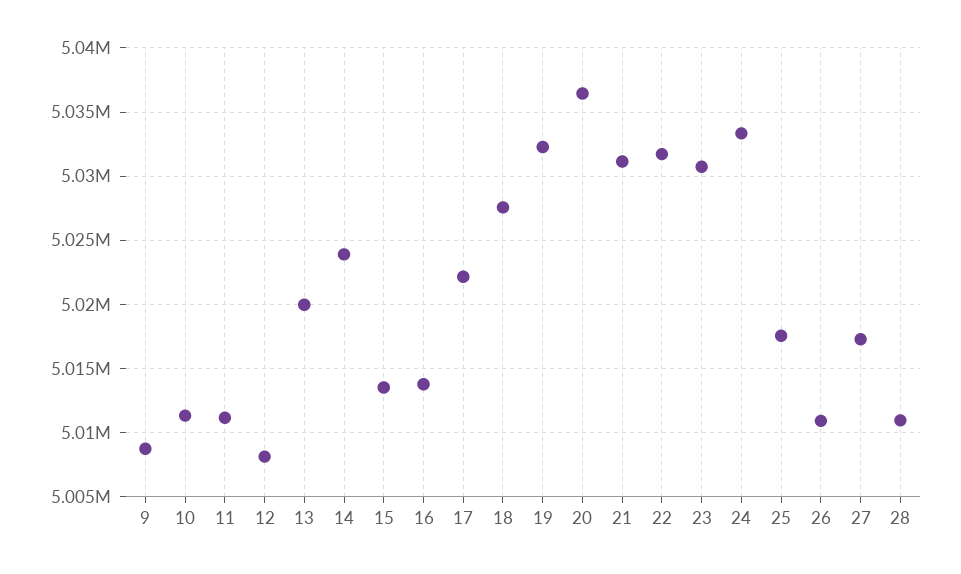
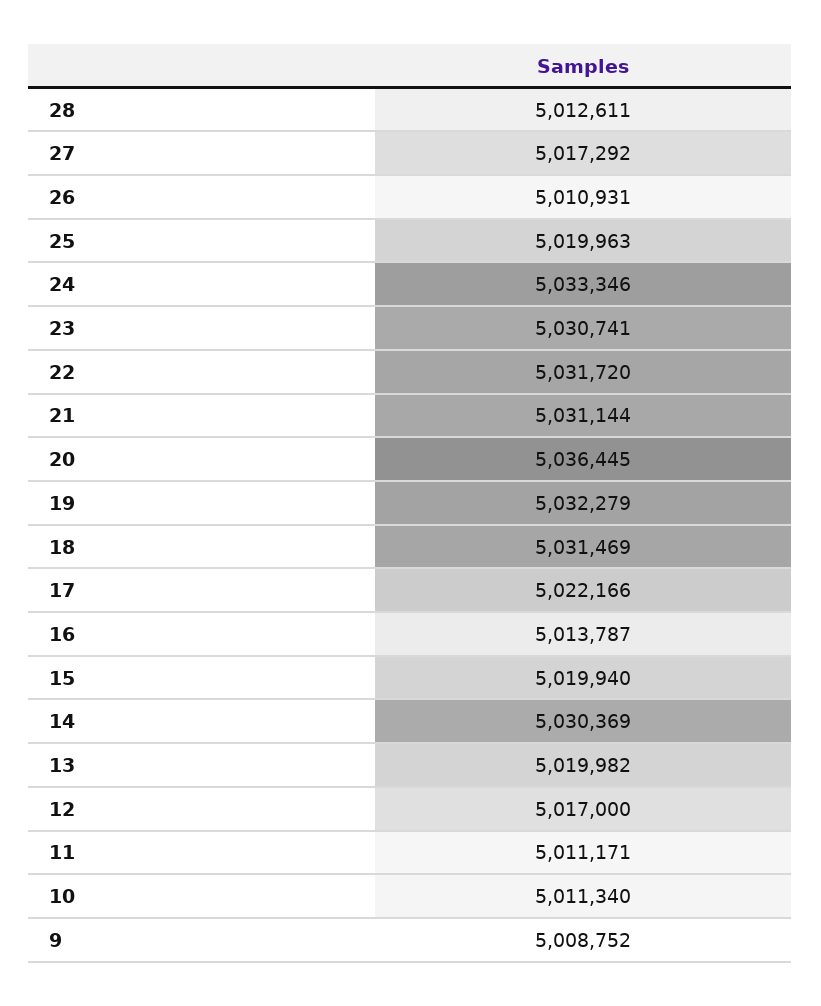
12: 5008000 -> 5017000
14: 5024000 -> 5030369
15: 5013500 -> 5019940
18: 5027500 -> 5031469
25: 5017500 -> 5019963
28: 5011000 -> 5012611

